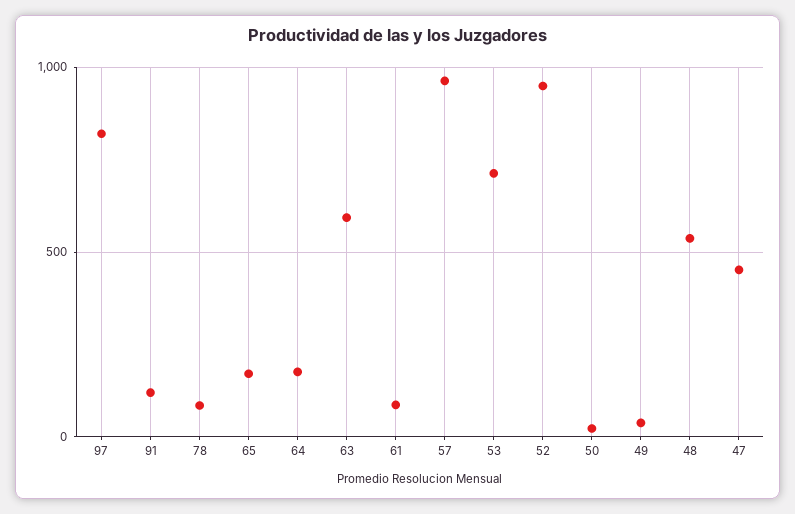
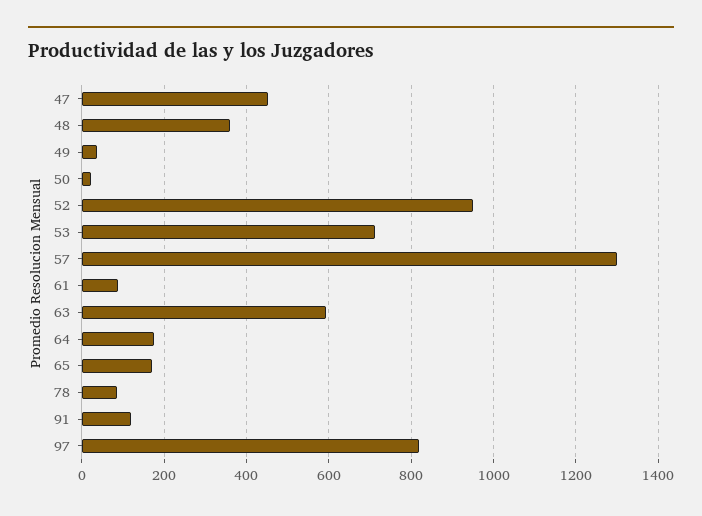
57: 950 -> 1300
48: 550 -> 360

